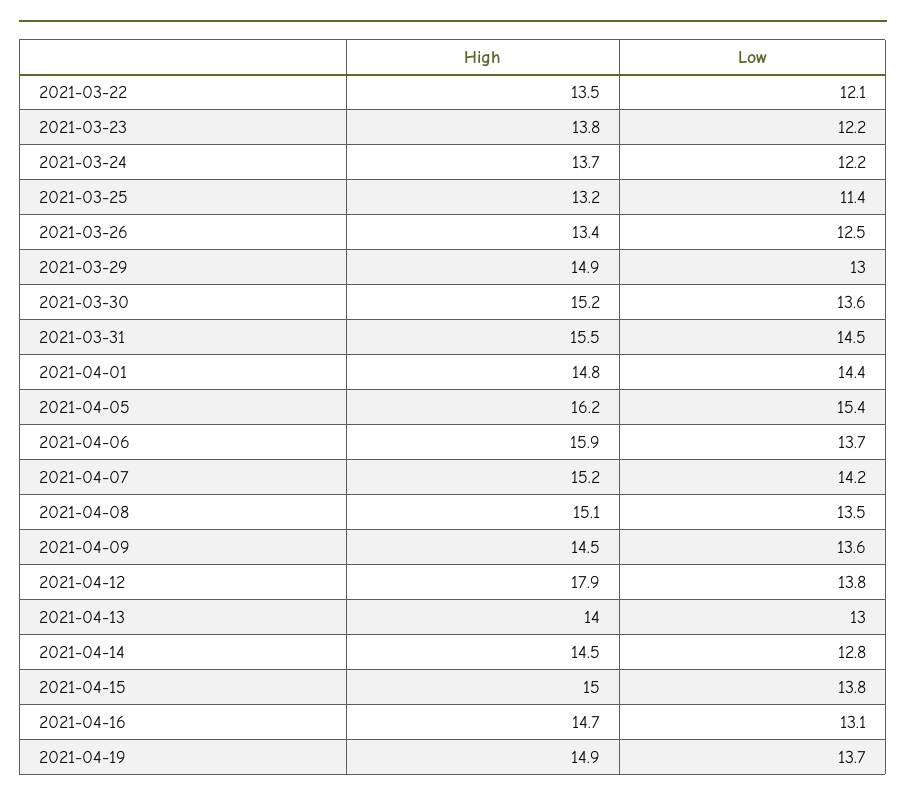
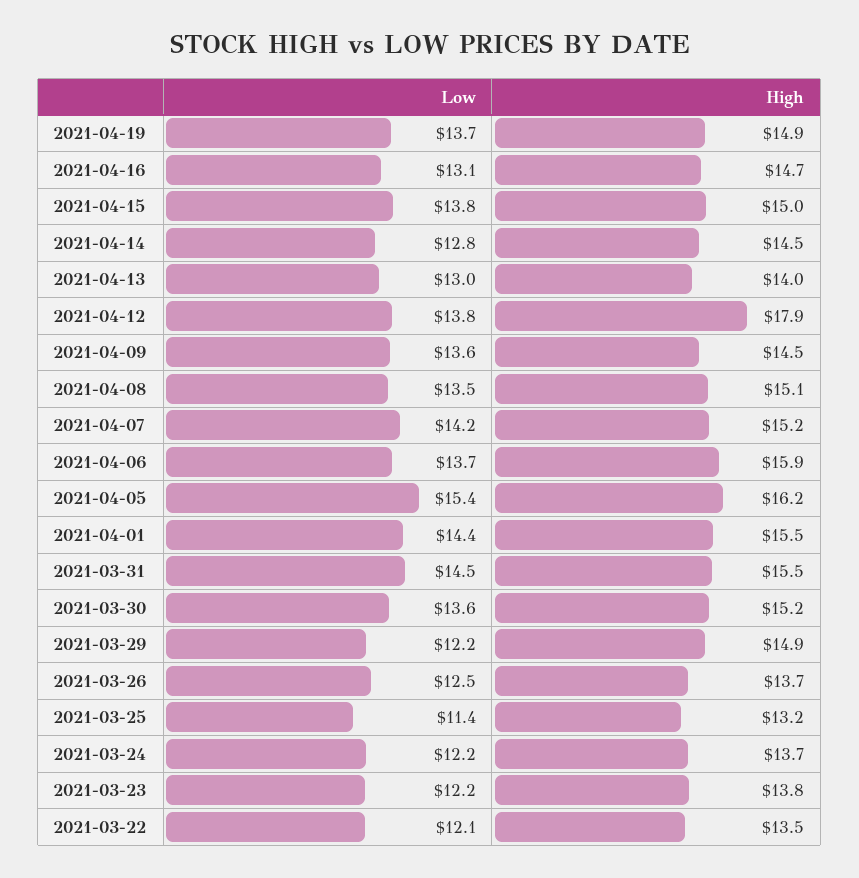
High, 2021-03-26: 13.4 -> 13.7
Low, 2021-03-29: 13 -> 12.2
High, 2021-04-01: 14.8 -> 15.5

